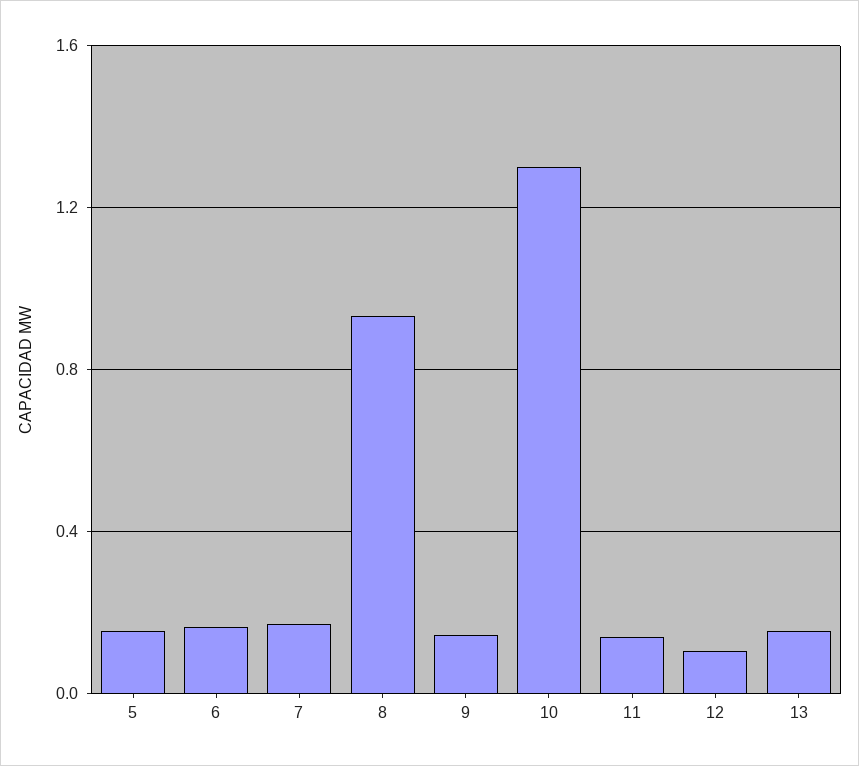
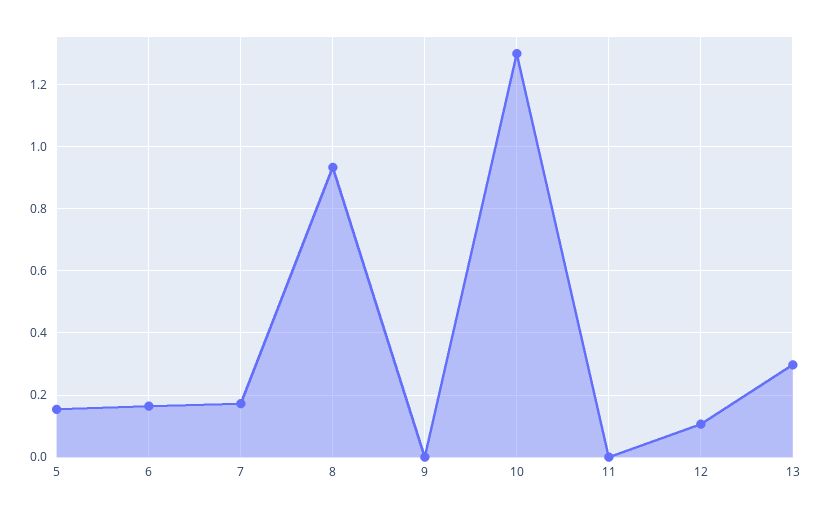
9: 0.15 -> 0
11: 0.15 -> 0
13: 0.15 -> 0.3

